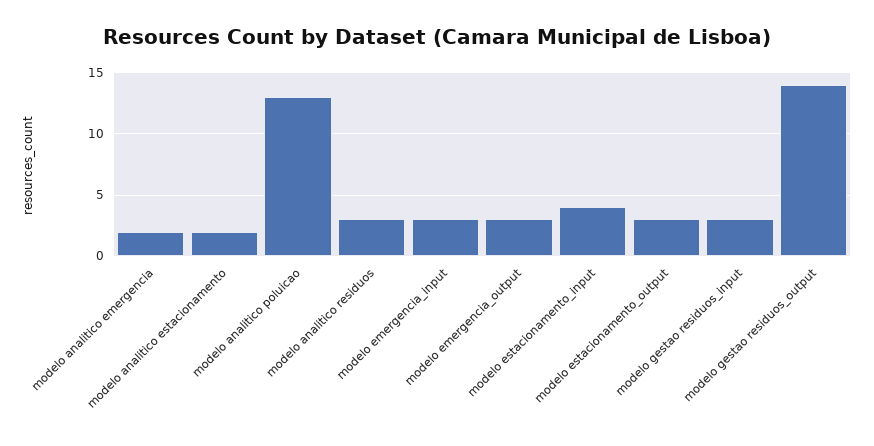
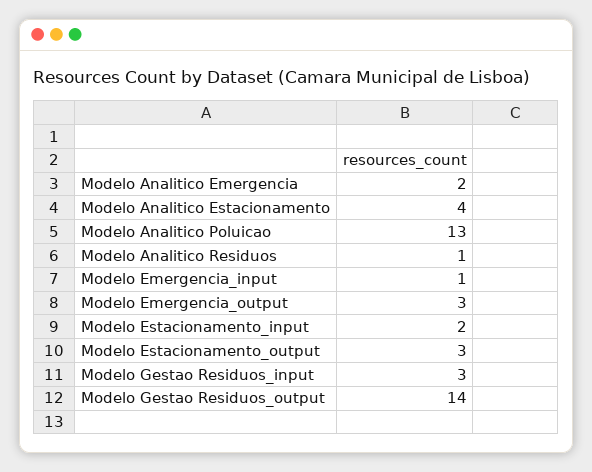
modelo analitico estacionamento: 2 -> 4
modelo analitico residuos: 3 -> 1
modelo emergencia_input: 3 -> 1
modelo estacionamento_input: 4 -> 2

